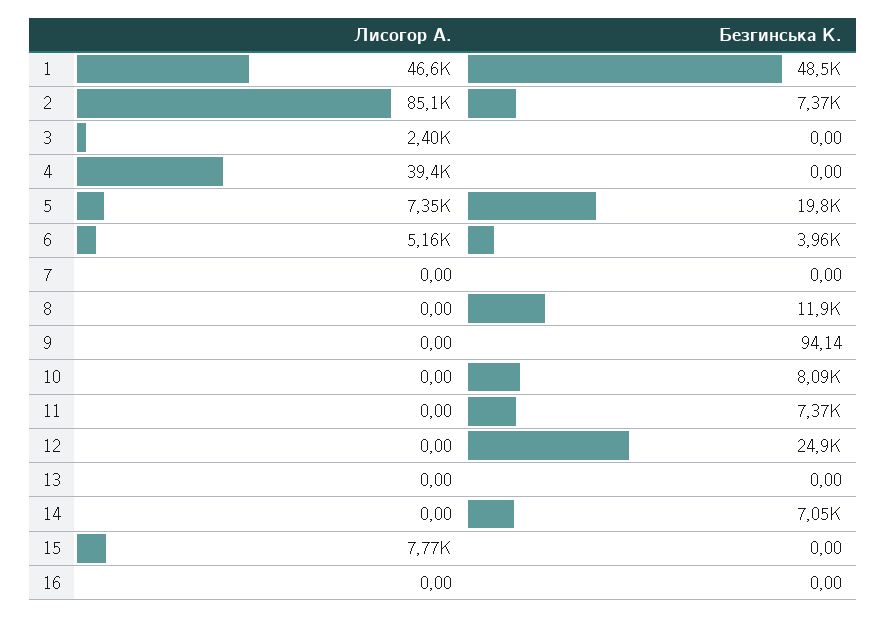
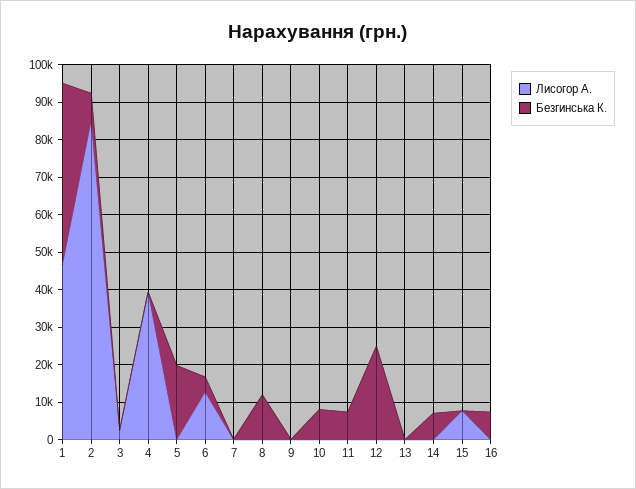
Лисогор А., 5: 7350 -> 0
Лисогор А., 6: 5160 -> 12500
Безгинська К., 16: 0 -> 7500

